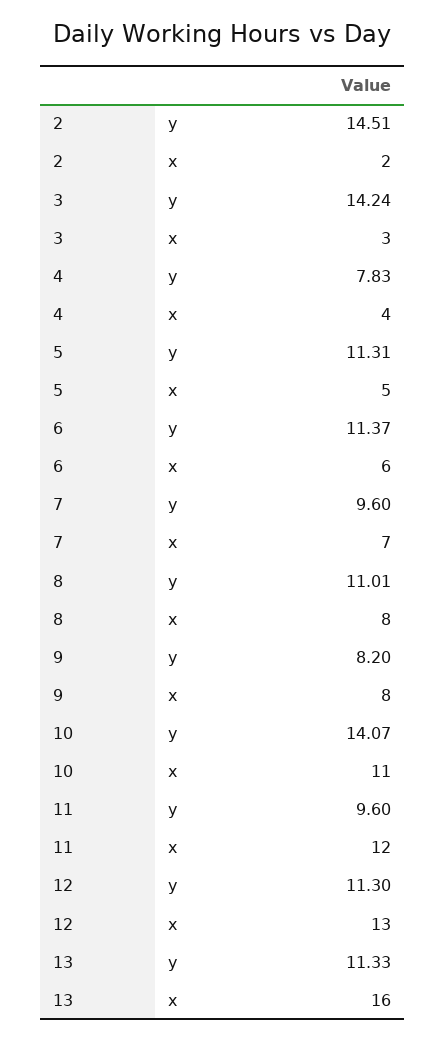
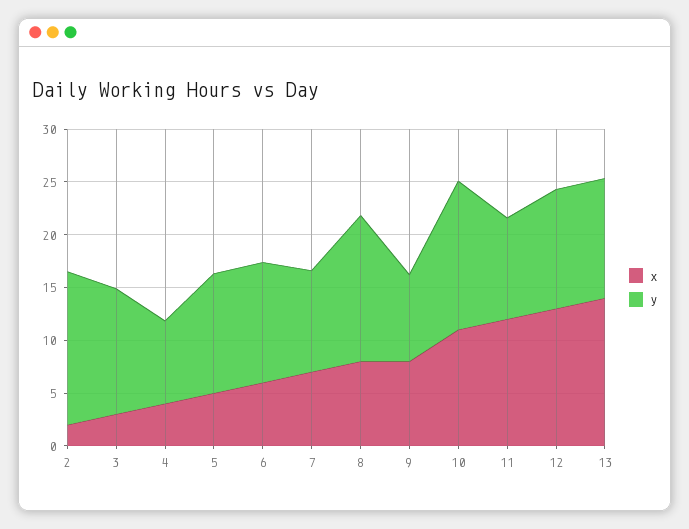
y, 3: 14.24 -> 12
y, 8: 11.01 -> 14
x, 13: 16 -> 14

